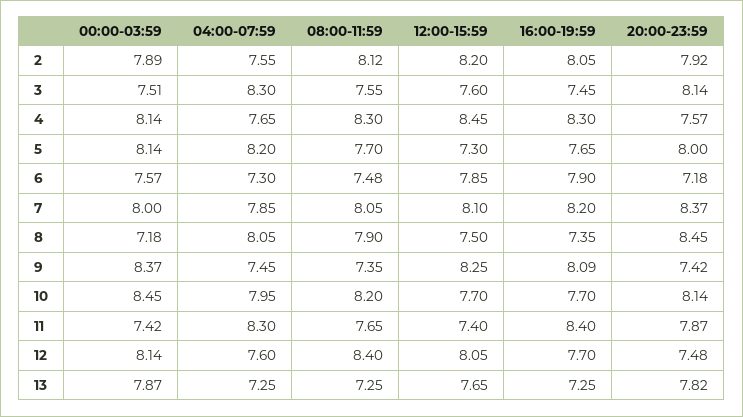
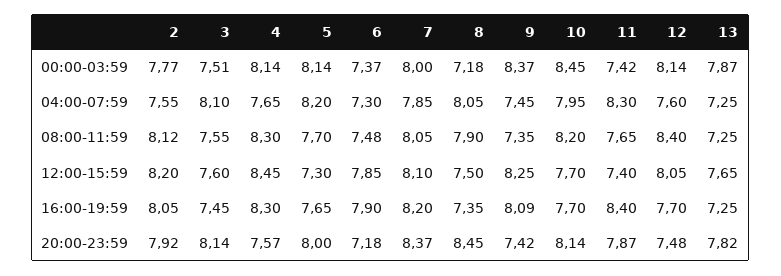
00:00-03:59, 2: 7.89 -> 7.77
04:00-07:59, 3: 8.3 -> 8.1
00:00-03:59, 6: 7.57 -> 7.37

